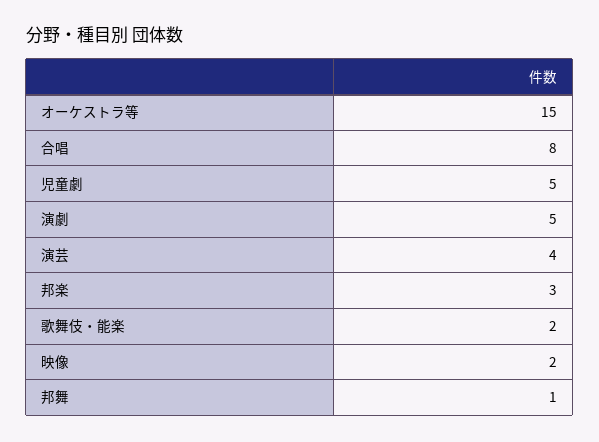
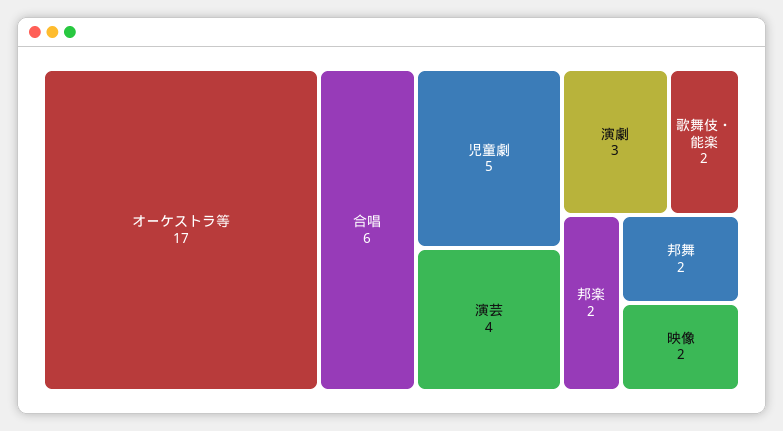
オーケストラ等: 15 -> 17
合唱: 8 -> 6
演劇: 5 -> 3
邦楽: 3 -> 2
邦舞: 1 -> 2

